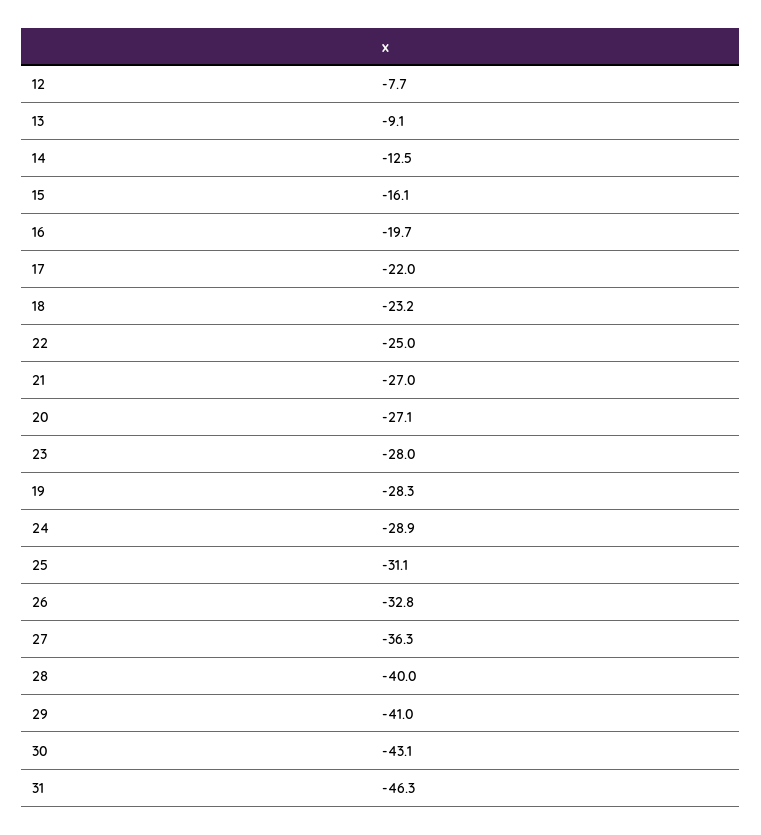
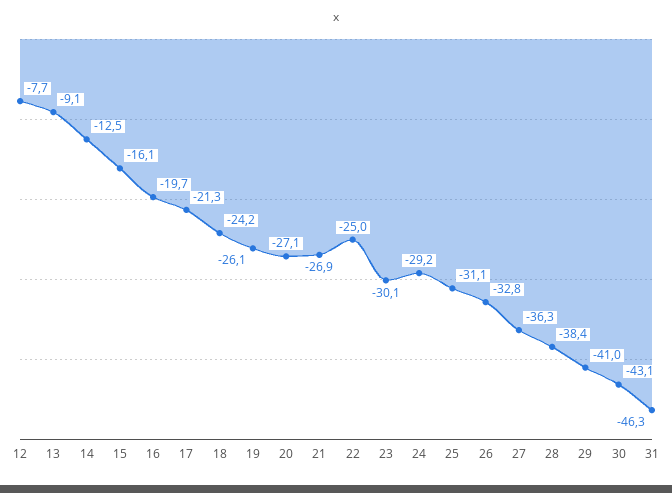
17: -22 -> -21.3
18: -23.2 -> -24.2
21: -27 -> -26.9
23: -28 -> -30.1
19: -28.3 -> -26.1
24: -28.9 -> -29.2
28: -40 -> -38.4

